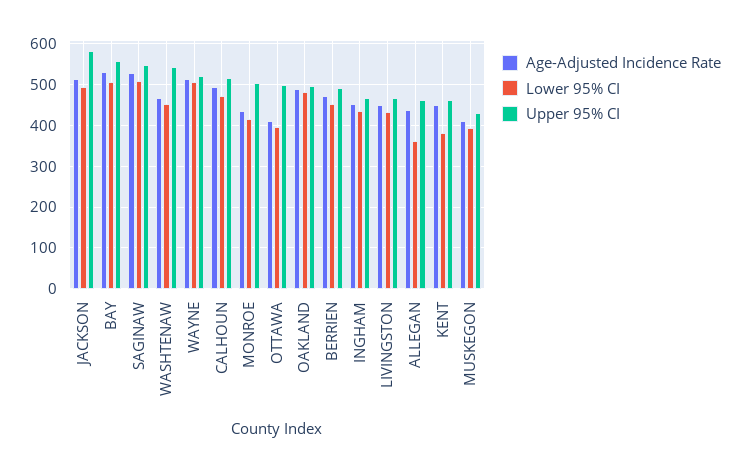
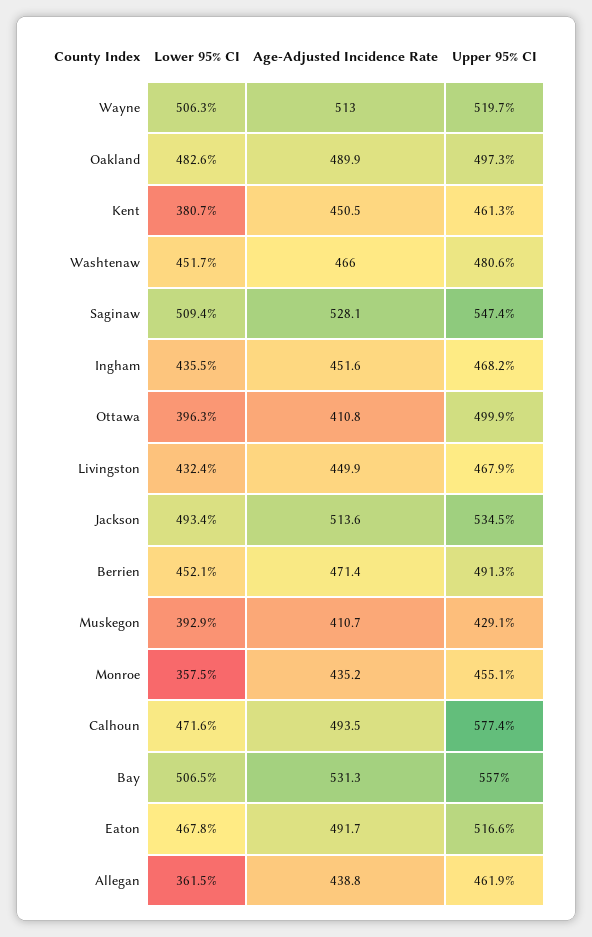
Upper 95% CI, JACKSON: 580 -> 534.5
Upper 95% CI, WASHTENAW: 540 -> 480.6
Upper 95% CI, CALHOUN: 520 -> 577.4
Lower 95% CI, MONROE: 420 -> 357.5
Upper 95% CI, MONROE: 500 -> 455.1
Lower 95% CI, Eaton: none -> 467.8
Age-Adjusted Incidence Rate, Eaton: none -> 491.7
Upper 95% CI, Eaton: none -> 516.6

